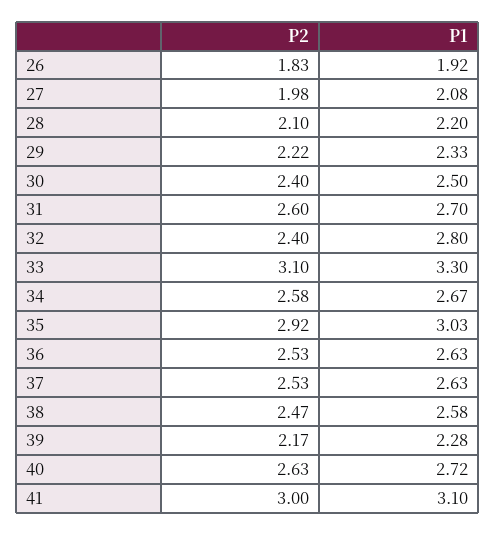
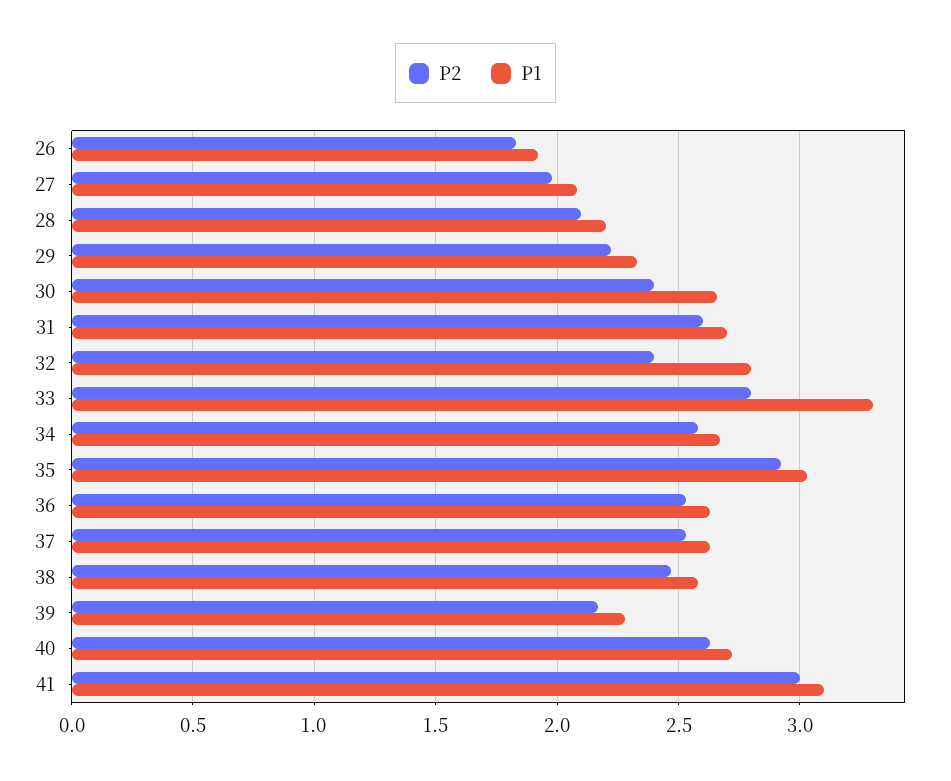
P1, 30: 2.5 -> 2.65
P2, 33: 3.1 -> 2.8

